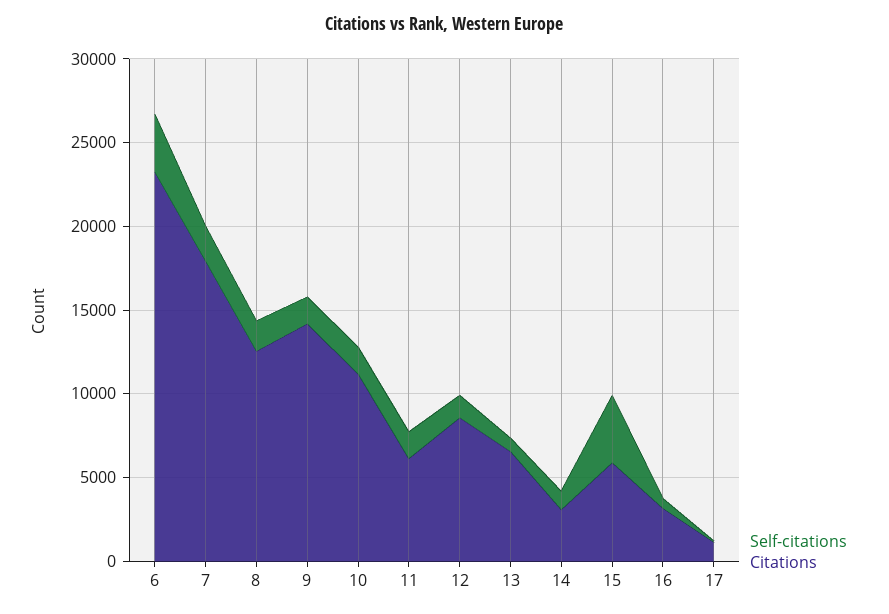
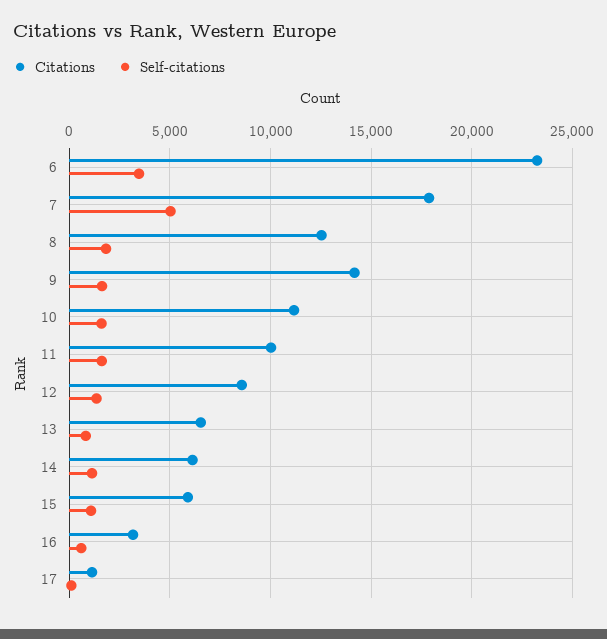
Self-citations, 7: 2000 -> 5000
Citations, 11: 6000 -> 10000
Citations, 14: 3000 -> 6000
Self-citations, 15: 4000 -> 1000

